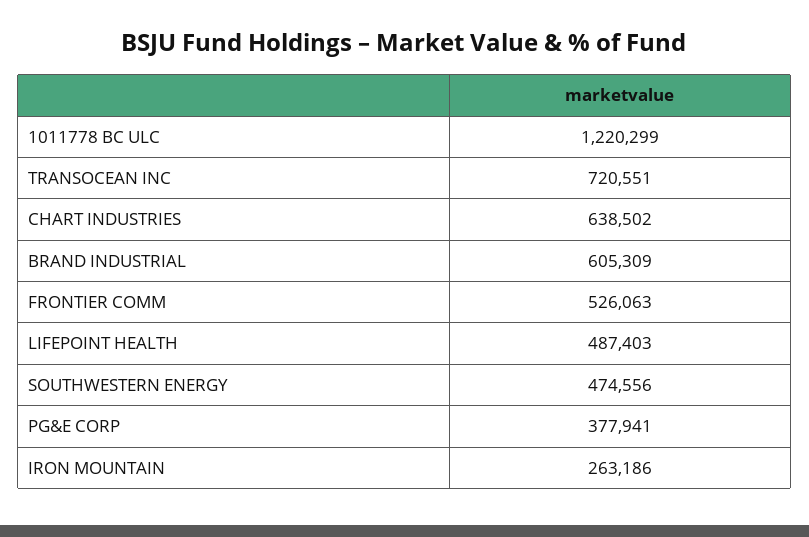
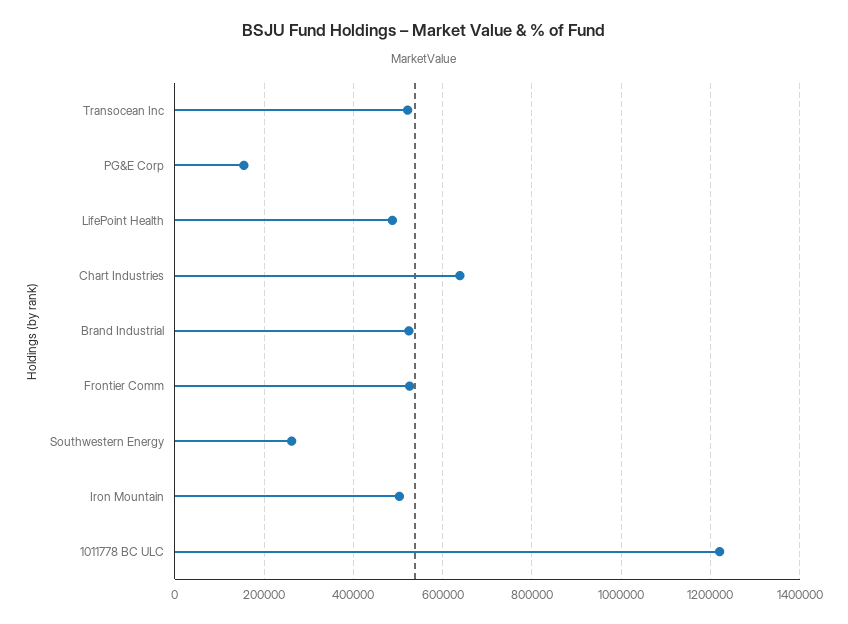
TRANSOCEAN INC: 720551 -> 520000
BRAND INDUSTRIAL: 605309 -> 520000
SOUTHWESTERN ENERGY: 474556 -> 260000
PG&E CORP: 377941 -> 160000
IRON MOUNTAIN: 263186 -> 500000

